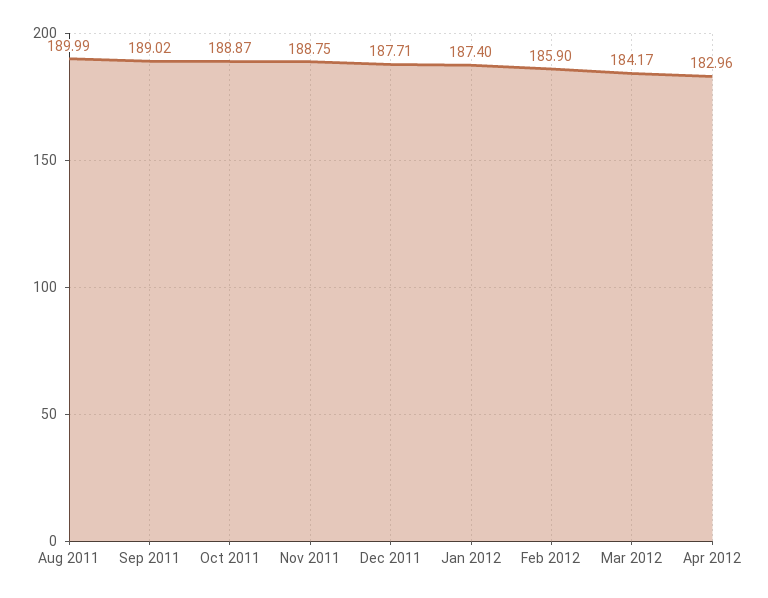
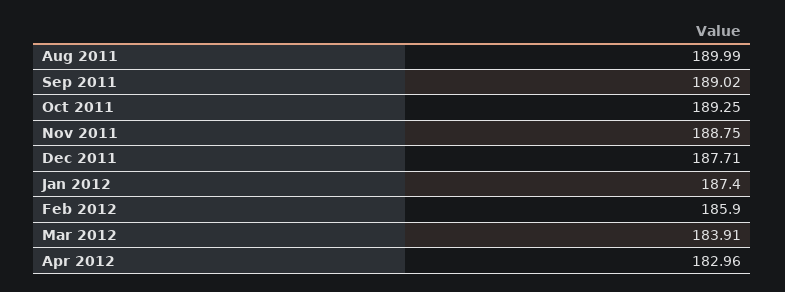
Oct 2011: 188.87 -> 189.25
Mar 2012: 184.17 -> 183.91

